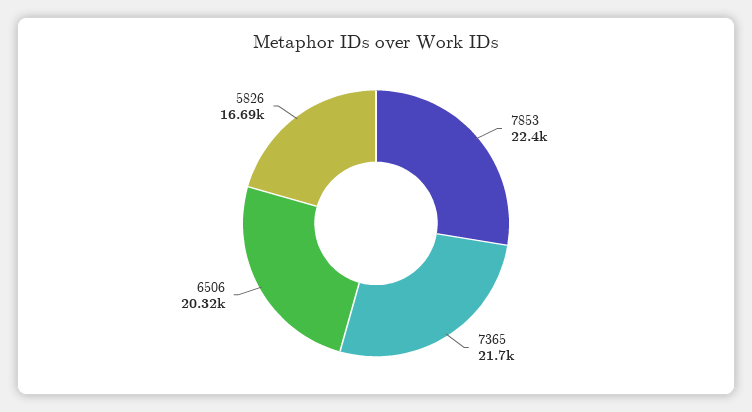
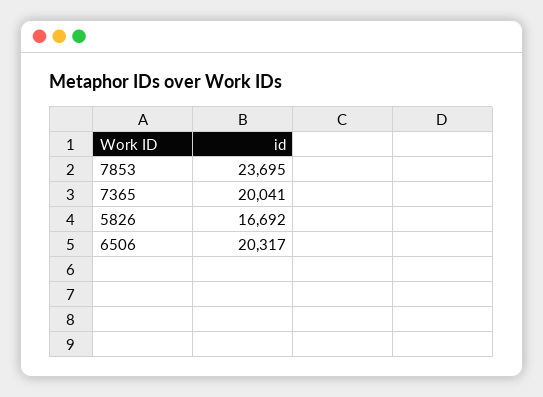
7853: 22400 -> 23695
7365: 21700 -> 20041

